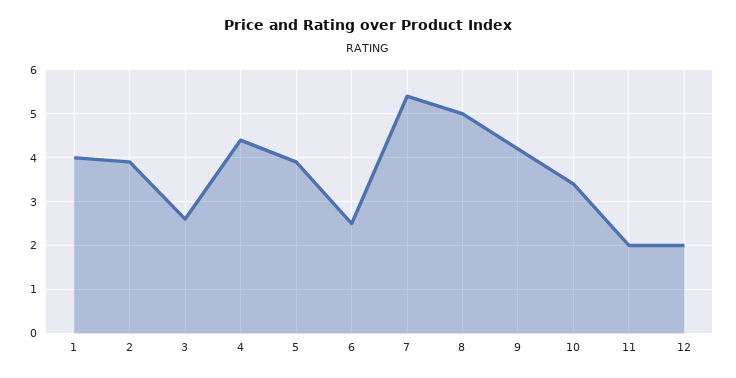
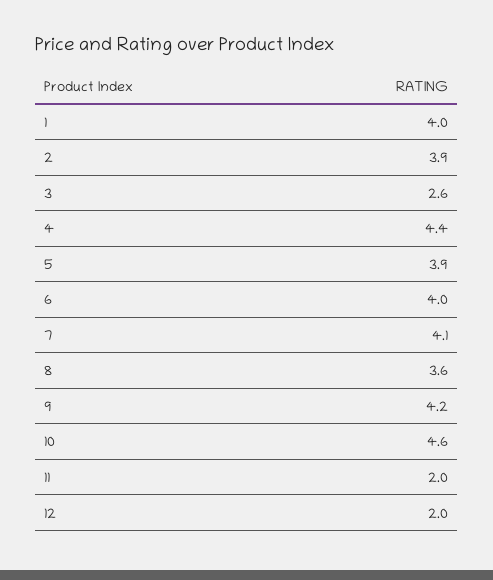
6: 2.5 -> 4
7: 5.5 -> 4.1
8: 5 -> 3.6
10: 3.5 -> 4.6

